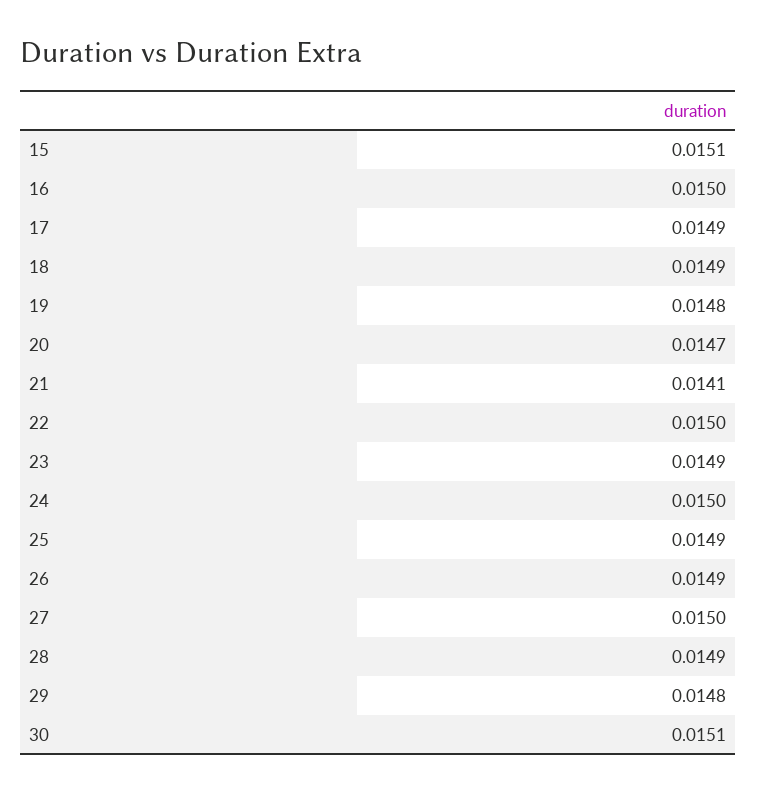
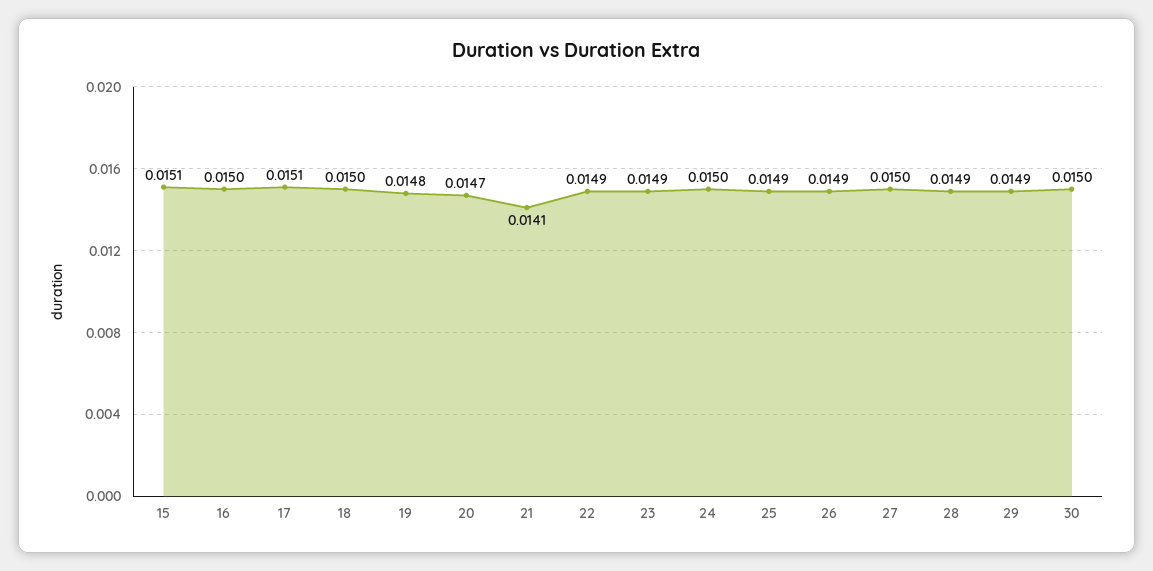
17: 0.0149 -> 0.0151
18: 0.0149 -> 0.015
22: 0.015 -> 0.0149
29: 0.0148 -> 0.0149
30: 0.0151 -> 0.015

